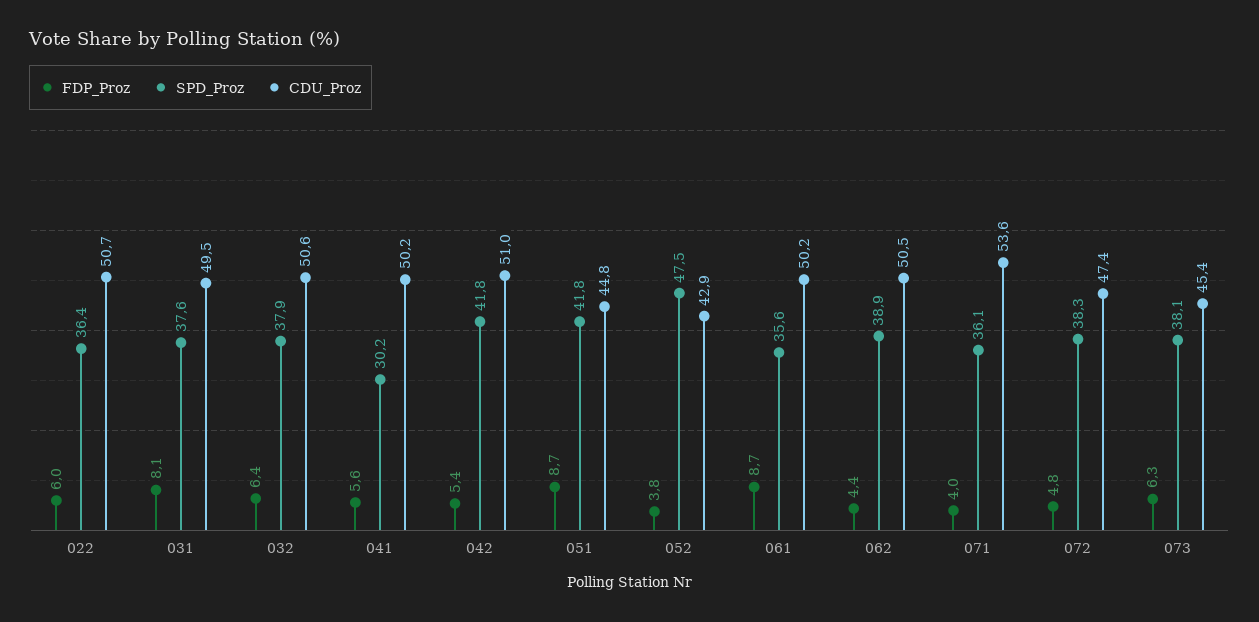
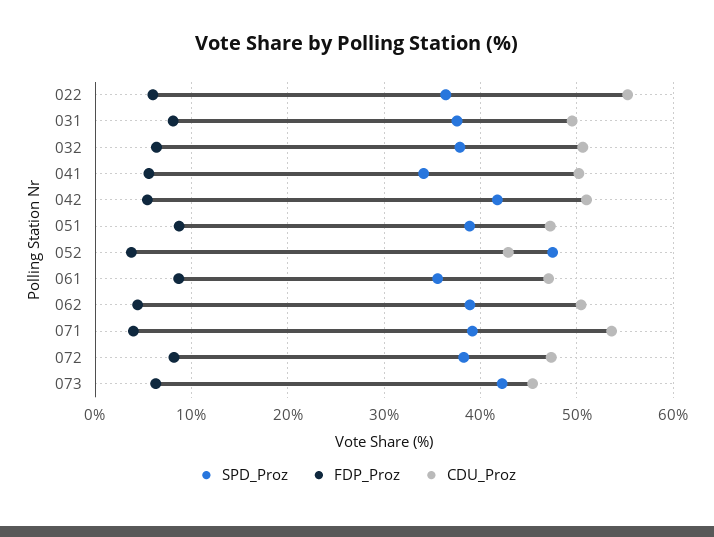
CDU_Proz, 022: 50.7 -> 55
SPD_Proz, 041: 30.2 -> 34
SPD_Proz, 051: 41.8 -> 39
CDU_Proz, 051: 44.8 -> 47
CDU_Proz, 061: 50.2 -> 47
SPD_Proz, 071: 36.1 -> 39
FDP_Proz, 072: 4.8 -> 8
SPD_Proz, 073: 38.1 -> 42

